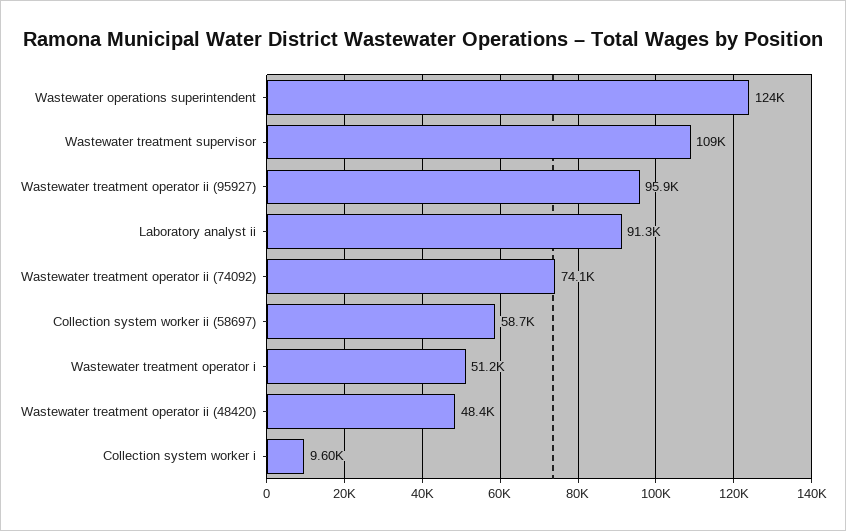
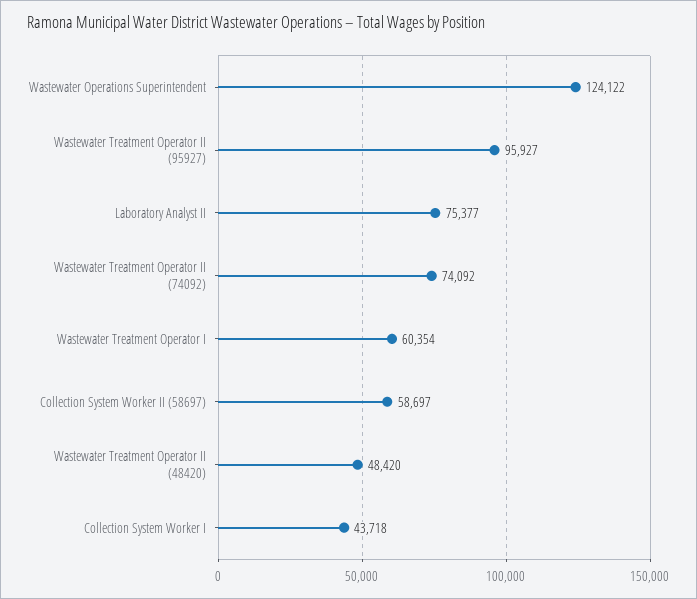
Wastewater treatment supervisor: 109000 -> none
Laboratory analyst ii: 91300 -> 75377
Wastewater treatment operator i: 51200 -> 60354
Collection system worker i: 9600 -> 43718

